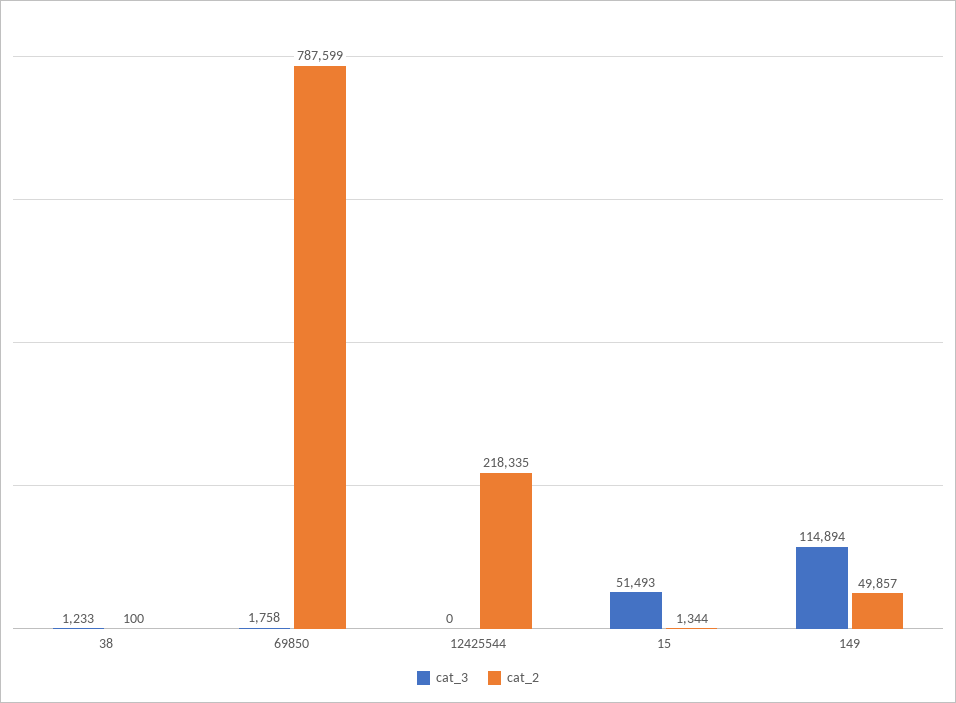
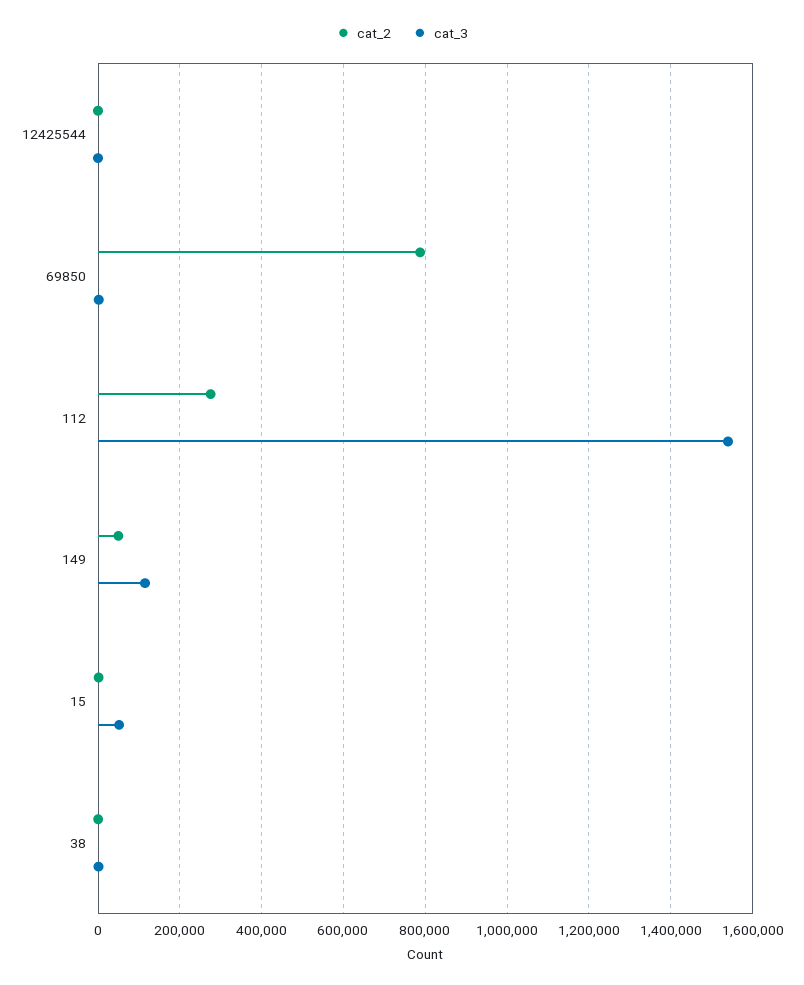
cat_2, 12425544: 218335 -> 0
cat_2, 112: none -> 280000
cat_3, 112: none -> 1540000

